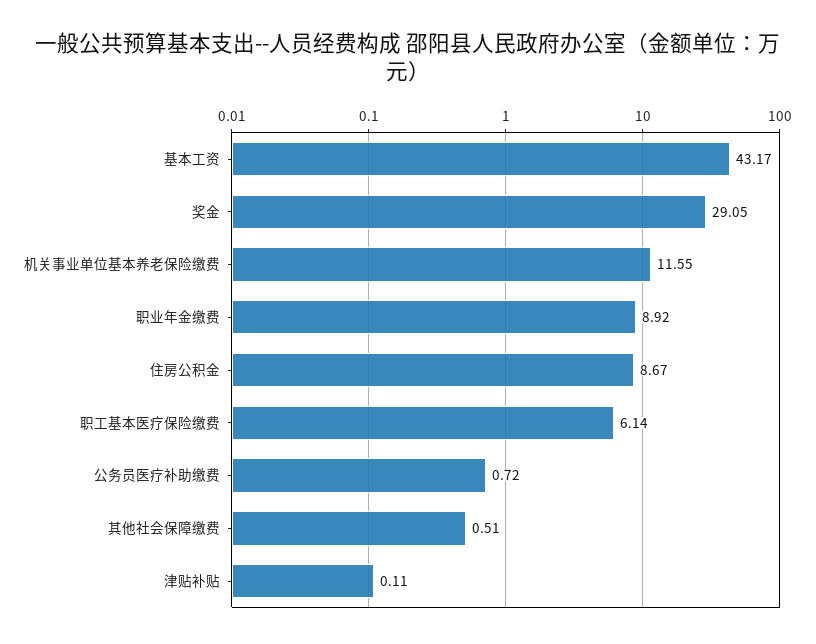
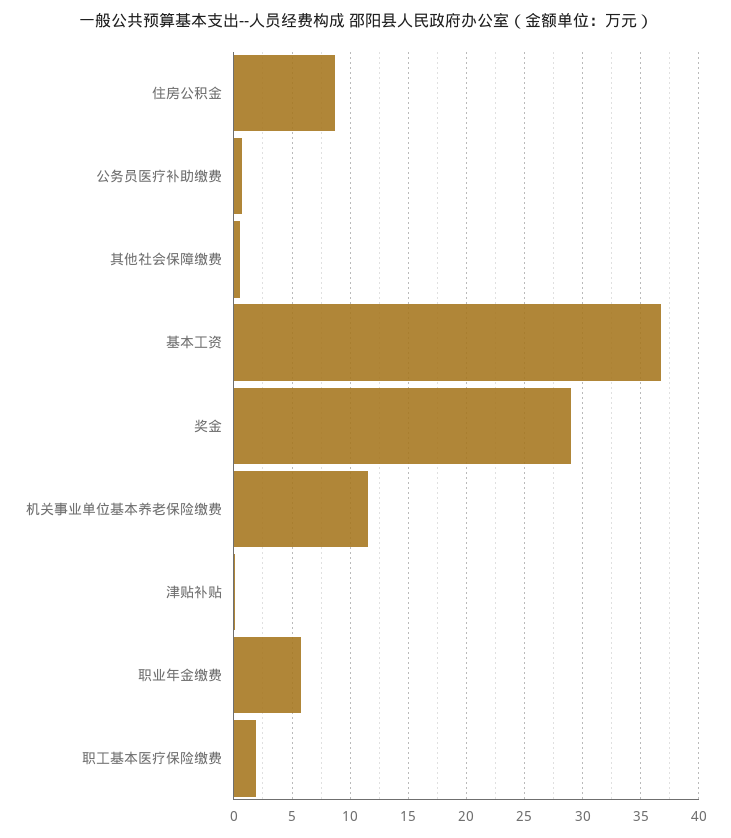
基本工资: 43.17 -> 37
职业年金缴费: 8.92 -> 6
职工基本医疗保险缴费: 6.14 -> 2

